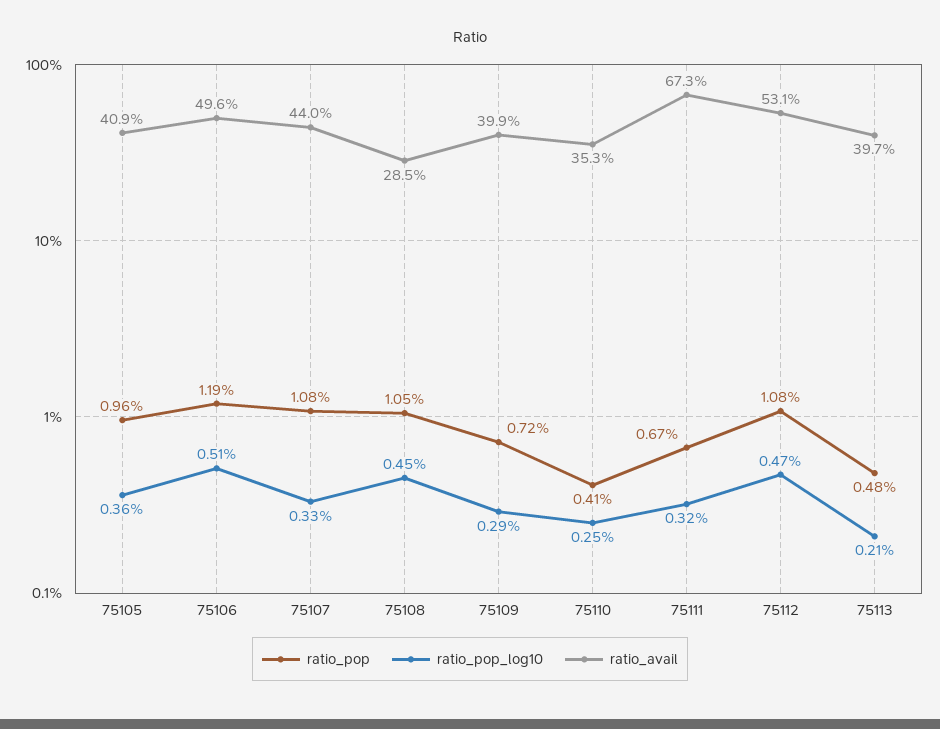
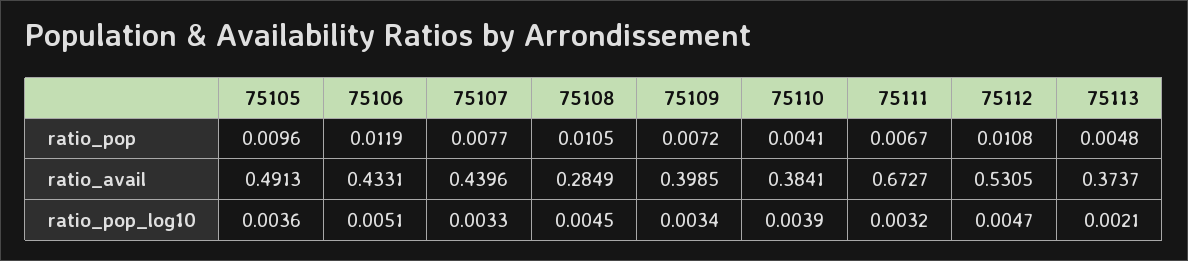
ratio_avail, 75105: 0.409 -> 0.4913
ratio_avail, 75106: 0.496 -> 0.4331
ratio_pop, 75107: 0.0108 -> 0.0077
ratio_pop_log10, 75109: 0.0029 -> 0.0034
ratio_pop_log10, 75110: 0.0025 -> 0.0039
ratio_avail, 75110: 0.353 -> 0.3841
ratio_avail, 75113: 0.397 -> 0.3737

